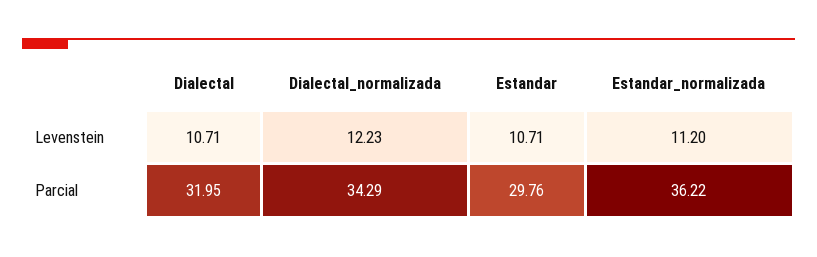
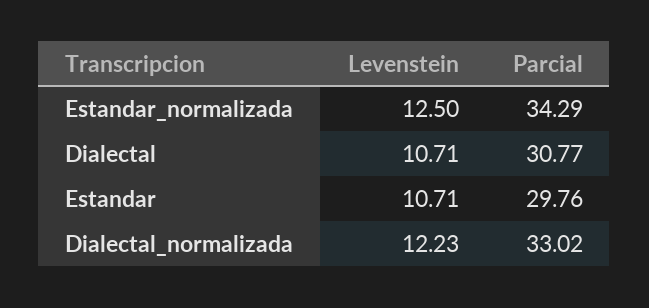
Estandar_normalizada, Levenstein: 11.2 -> 12.5
Dialectal, Parcial: 31.95 -> 30.77
Dialectal_normalizada, Parcial: 34.29 -> 33.02
Estandar_normalizada, Parcial: 36.22 -> 34.29

